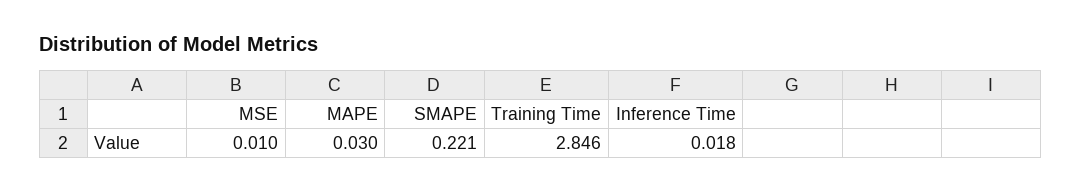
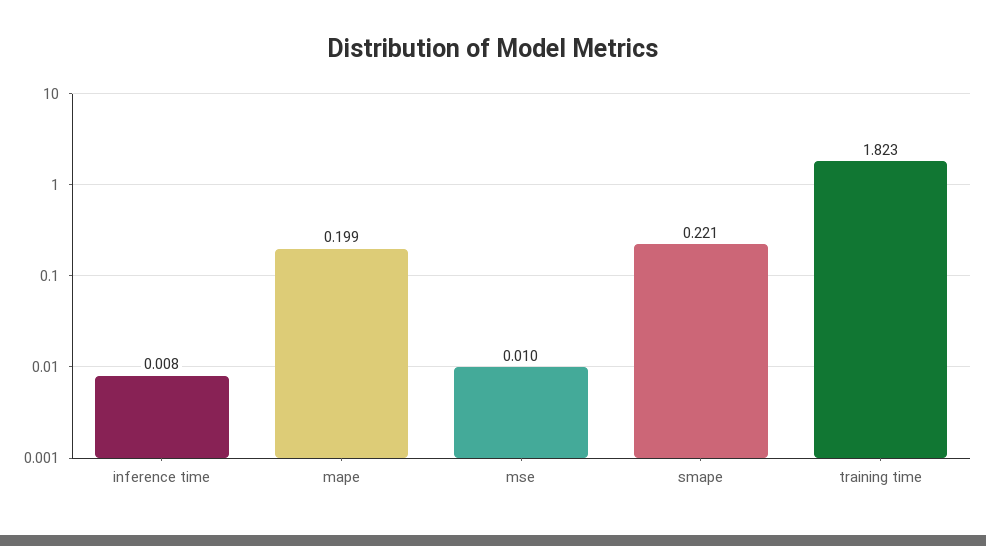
MAPE: 0.03 -> 0.199
Training Time: 2.846 -> 1.823
Inference Time: 0.018 -> 0.008

